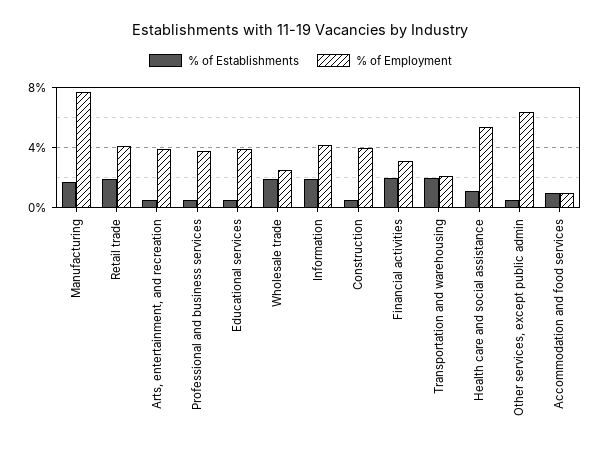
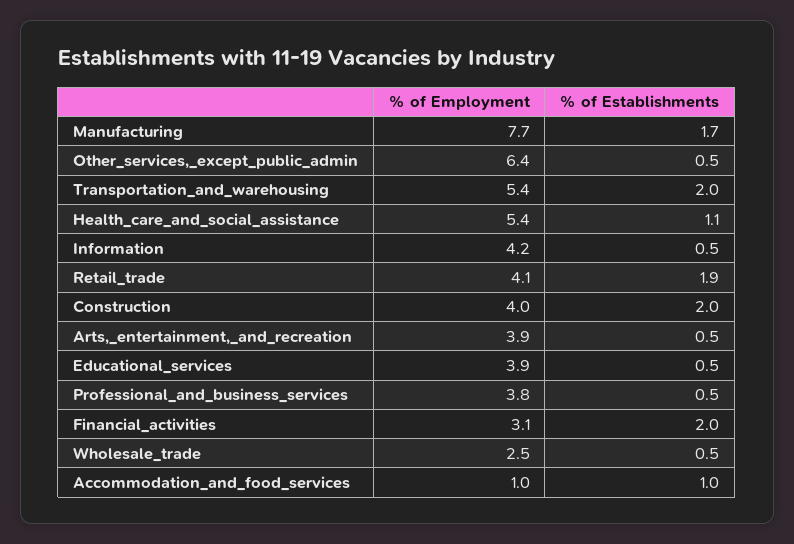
% of Establishments, Wholesale trade: 2 -> 0.5
% of Establishments, Information: 2 -> 0.5
% of Establishments, Construction: 0.5 -> 2
% of Employment, Transportation and warehousing: 2 -> 5.4

